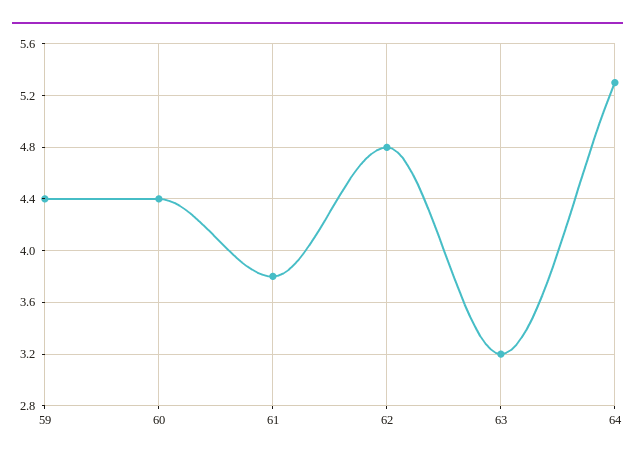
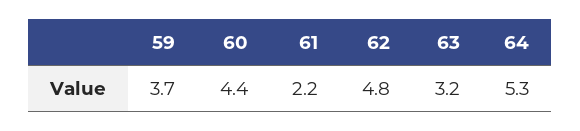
59: 4.4 -> 3.7
61: 3.8 -> 2.2

